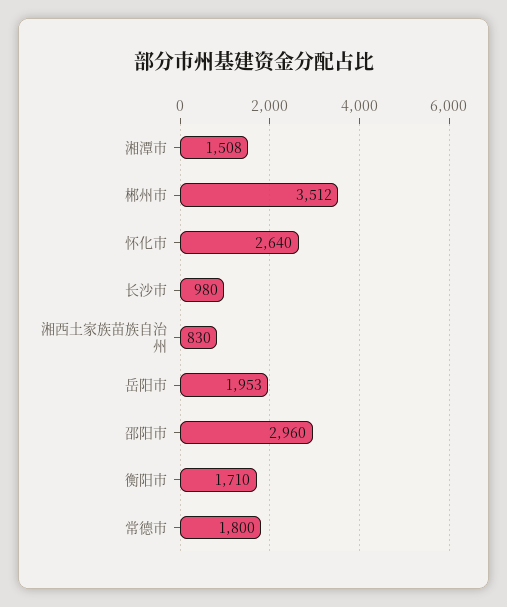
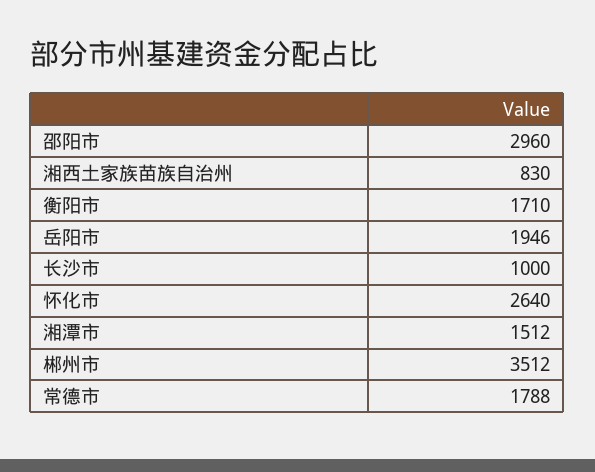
湘潭市: 1508 -> 1512
长沙市: 980 -> 1000
岳阳市: 1953 -> 1946
常德市: 1800 -> 1788

